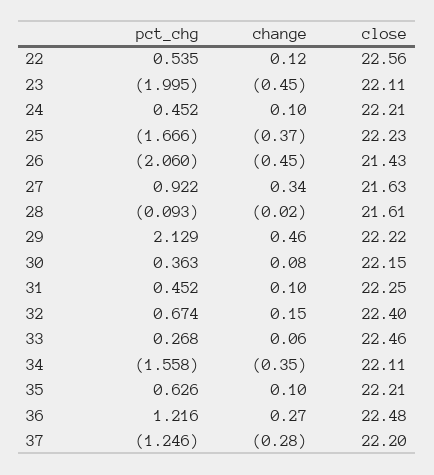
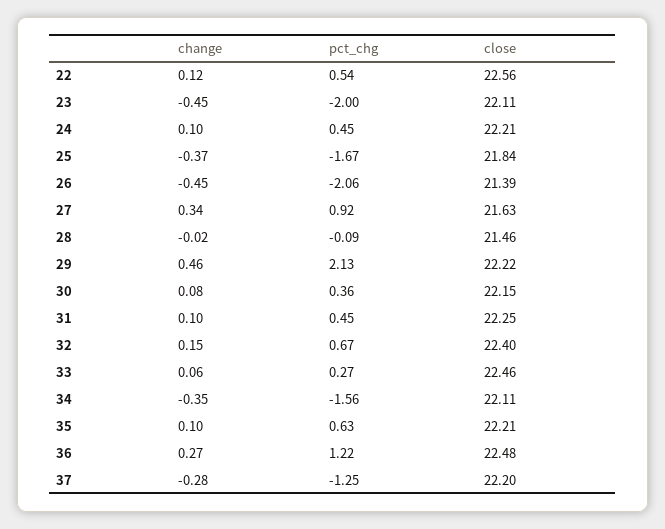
close, 25: 22.23 -> 21.84
close, 26: 21.43 -> 21.39
close, 28: 21.61 -> 21.46

